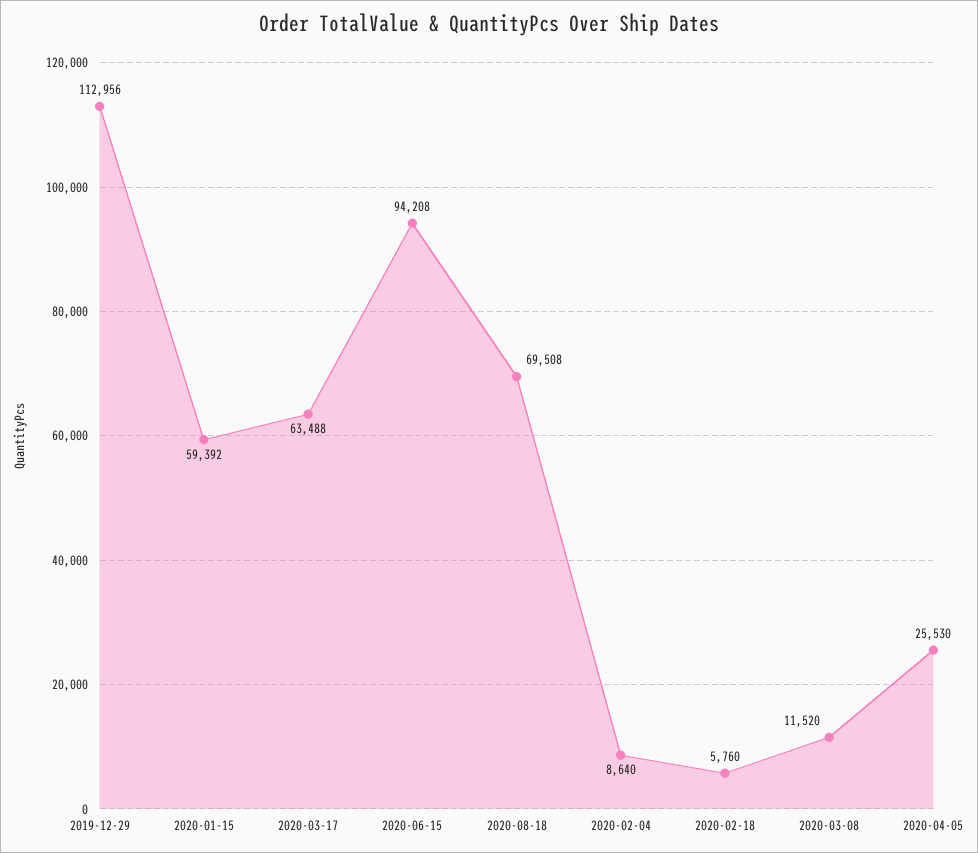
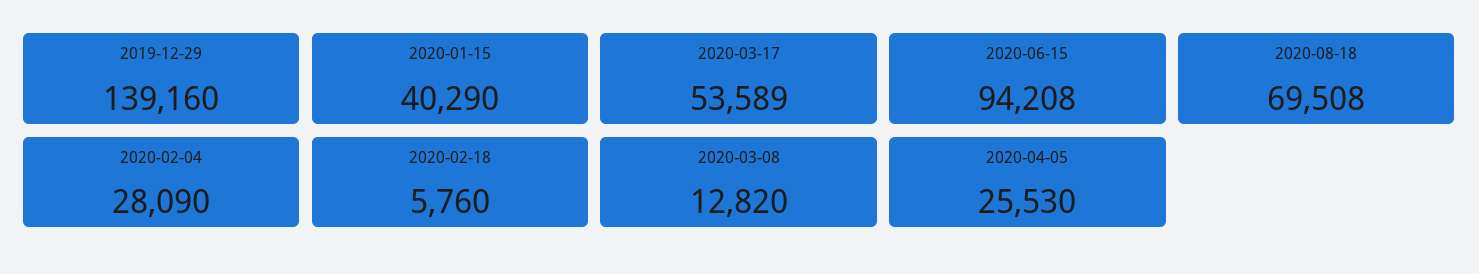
2019-12-29: 112956 -> 139160
2020-01-15: 59392 -> 40290
2020-03-17: 63488 -> 53589
2020-02-04: 8640 -> 28090
2020-03-08: 11520 -> 12820

